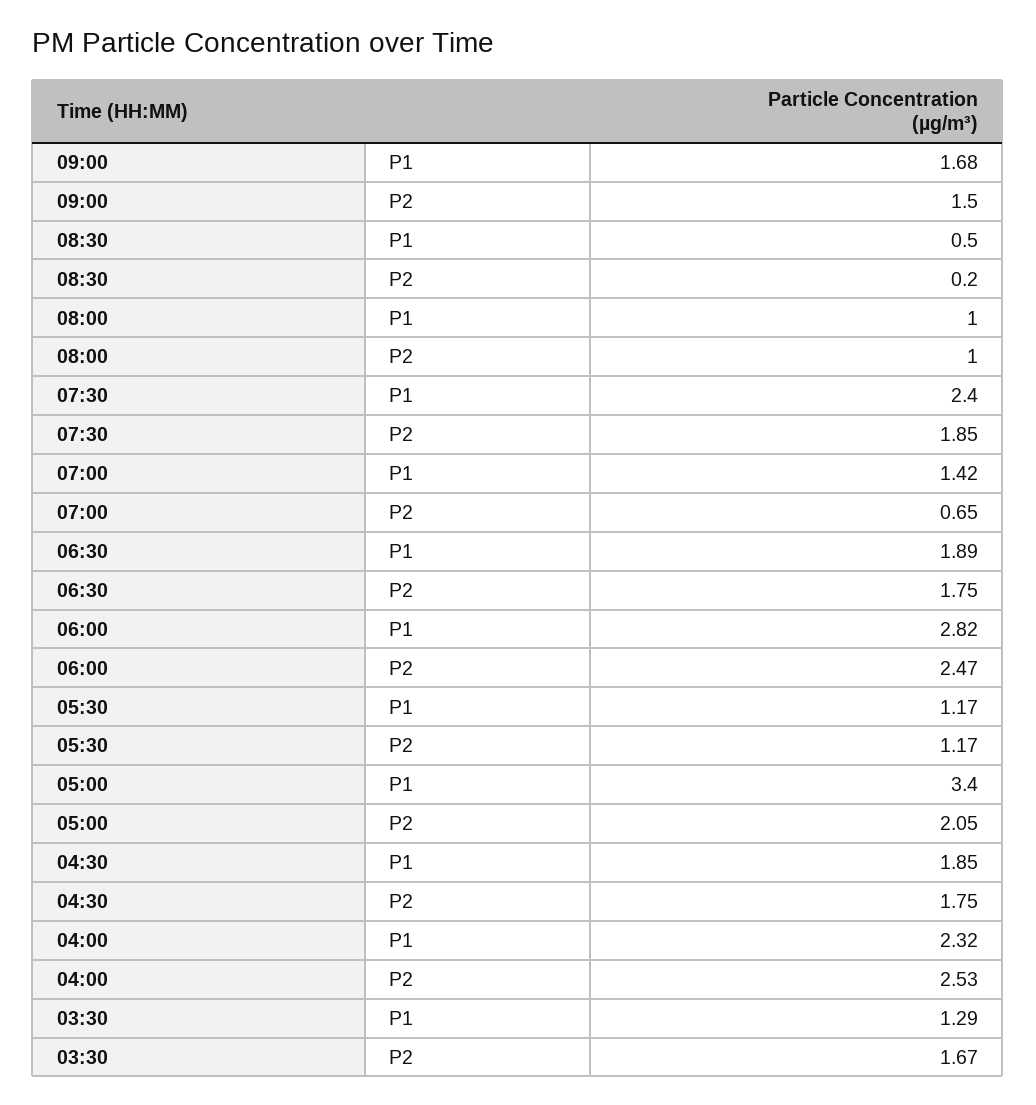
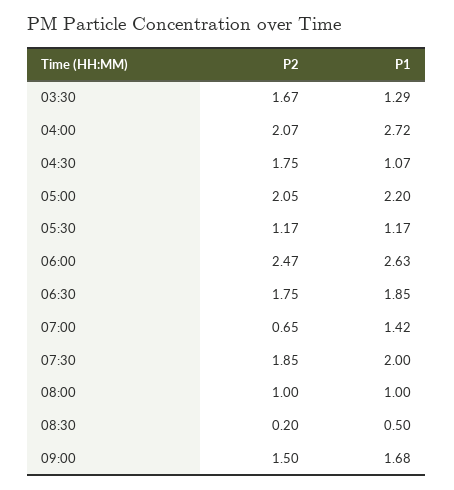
07:30, P1: 2.4 -> 2
06:30, P1: 1.89 -> 1.85
06:00, P1: 2.82 -> 2.63
05:00, P1: 3.4 -> 2.2
04:30, P1: 1.85 -> 1.07
04:00, P1: 2.32 -> 2.72
04:00, P2: 2.53 -> 2.07

